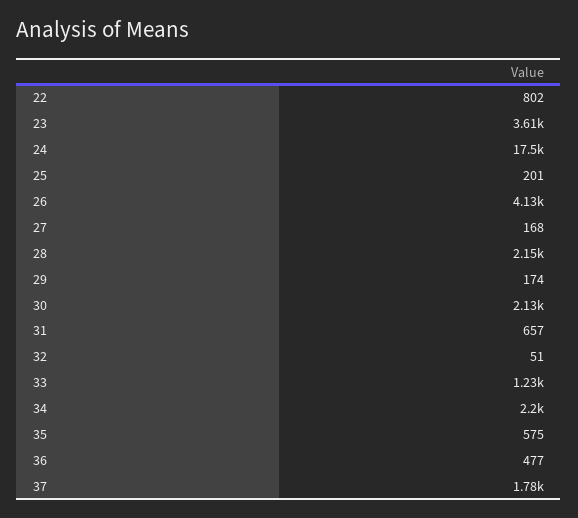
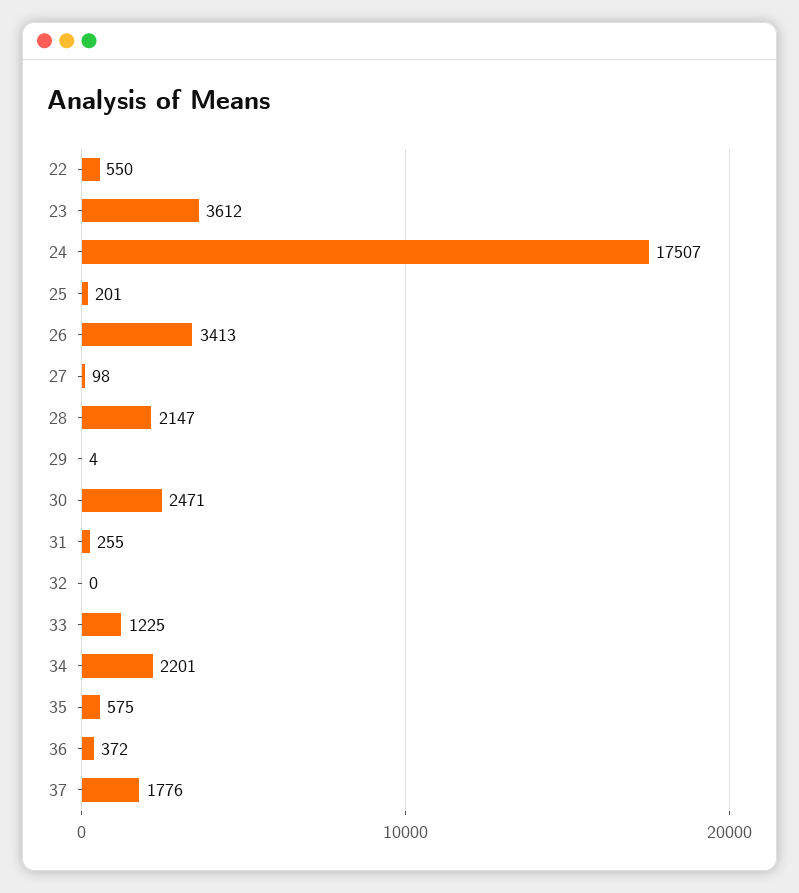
22: 802 -> 550
26: 4130 -> 3413
27: 168 -> 98
29: 174 -> 4
30: 2130 -> 2471
31: 657 -> 255
32: 51 -> 0
36: 477 -> 372

